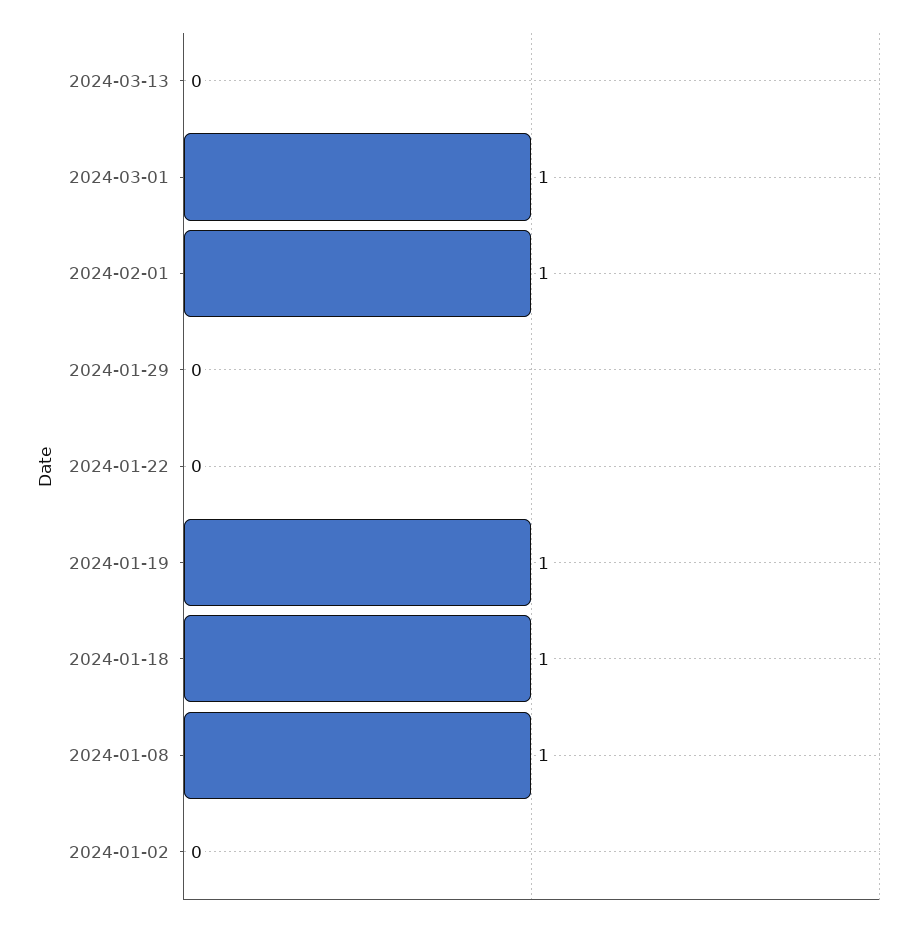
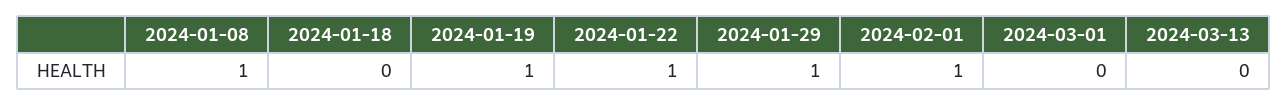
2024-03-01: 1 -> 0
2024-01-29: 0 -> 1
2024-01-22: 0 -> 1
2024-01-18: 1 -> 0
2024-01-02: 0 -> none

